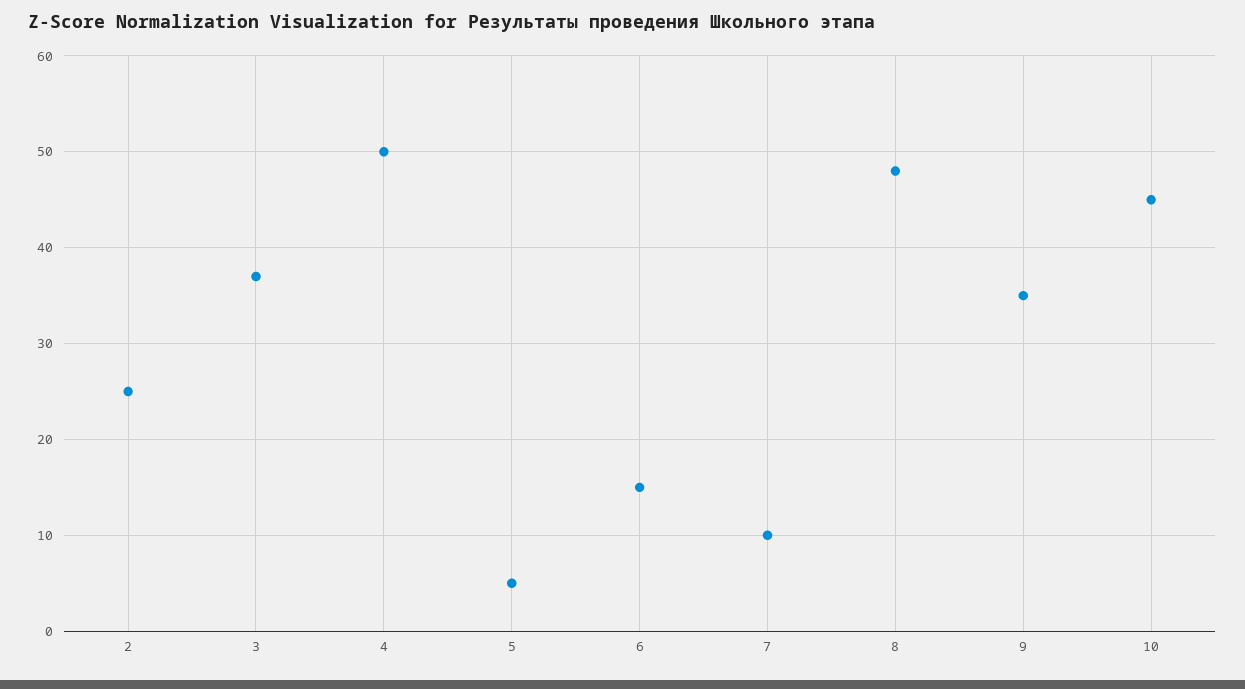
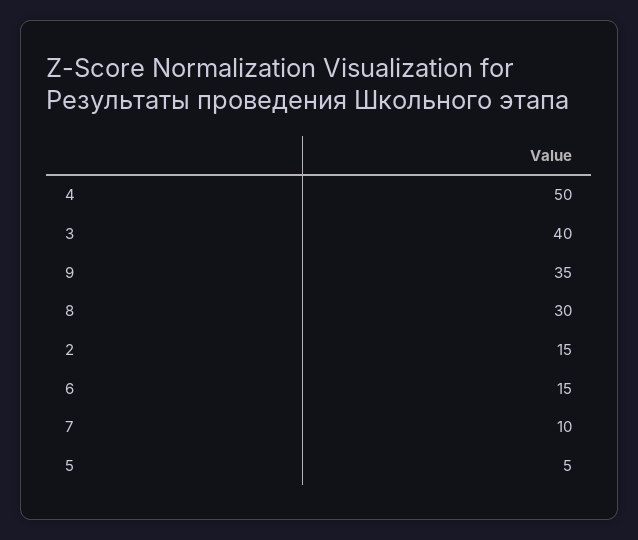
2: 25 -> 15
3: 37 -> 40
8: 48 -> 30
10: 45 -> none

